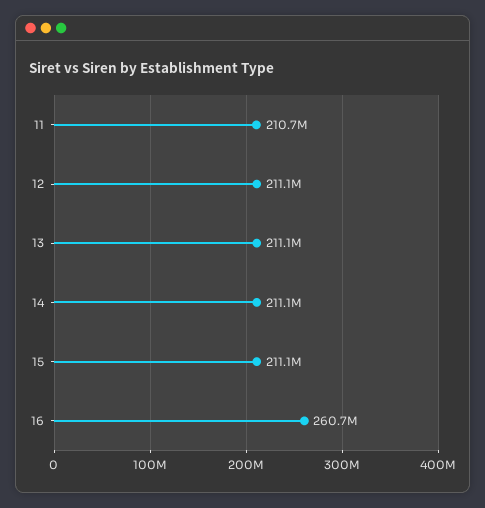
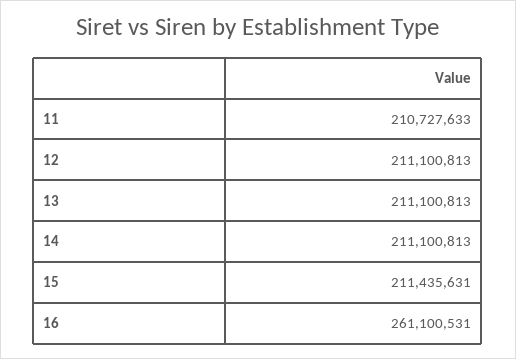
15: 211100000 -> 211435631
16: 260700000 -> 261100531

